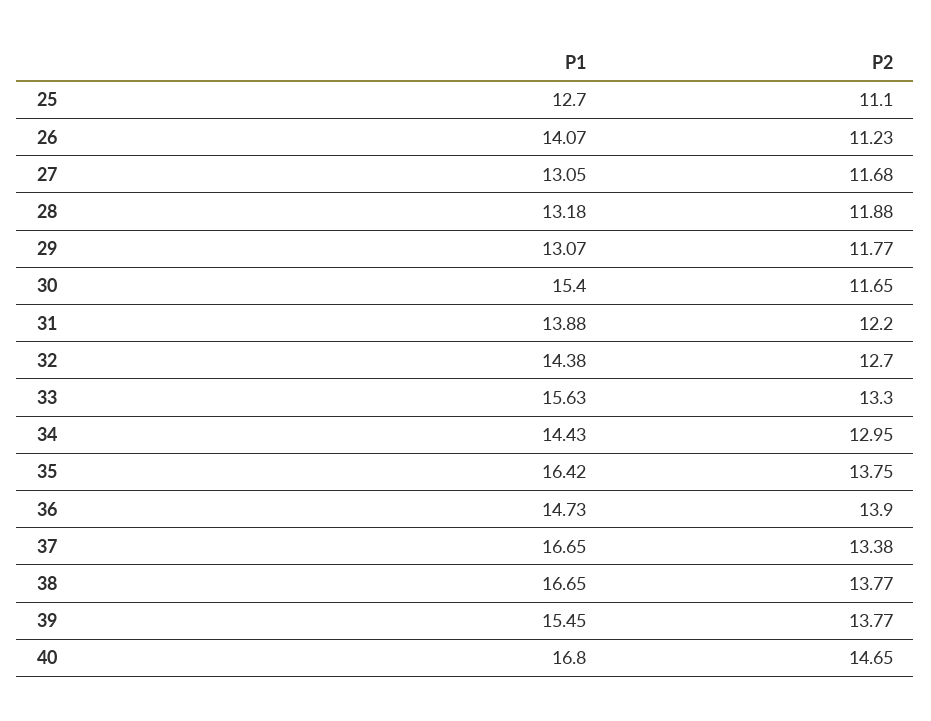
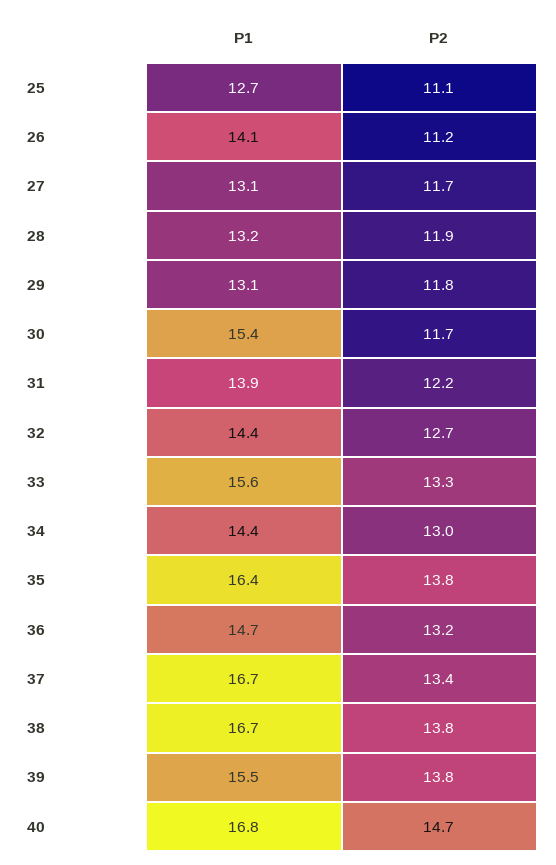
P2, 36: 13.9 -> 13.2

